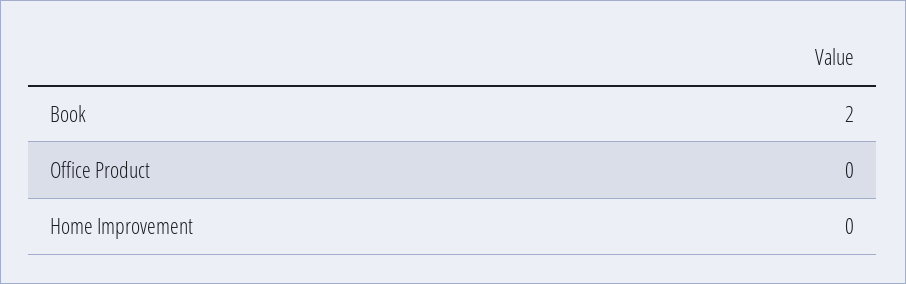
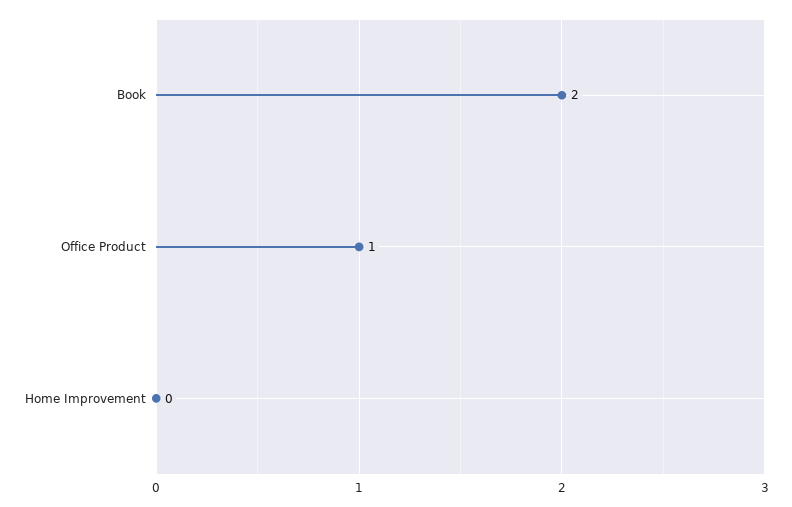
Office Product: 0 -> 1

